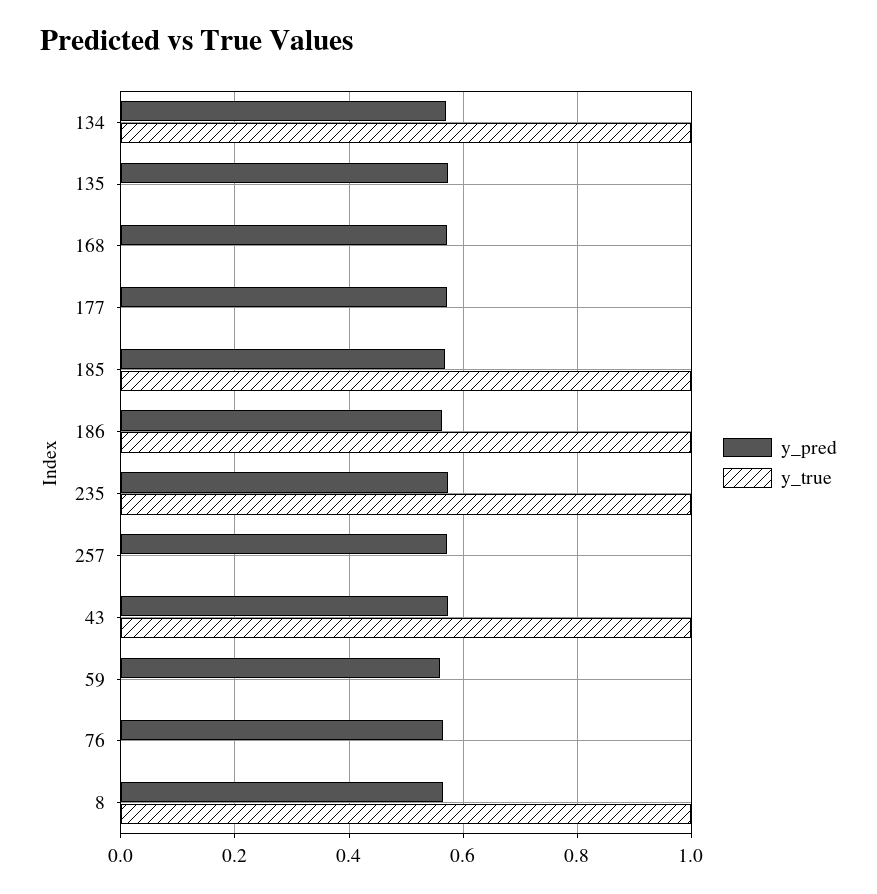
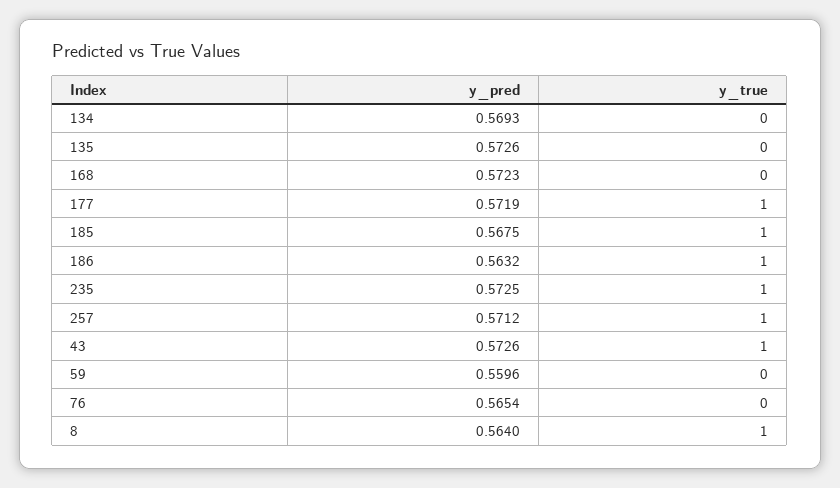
y_true, 134: 1 -> 0
y_true, 177: 0 -> 1
y_true, 257: 0 -> 1

